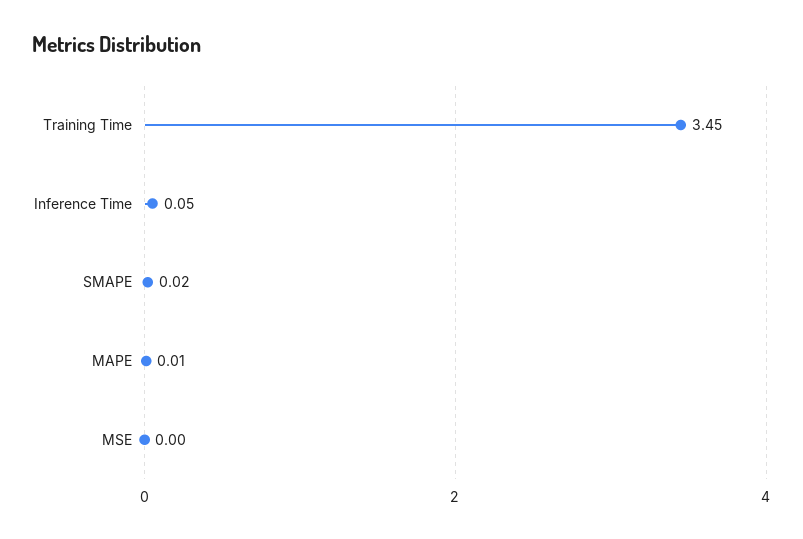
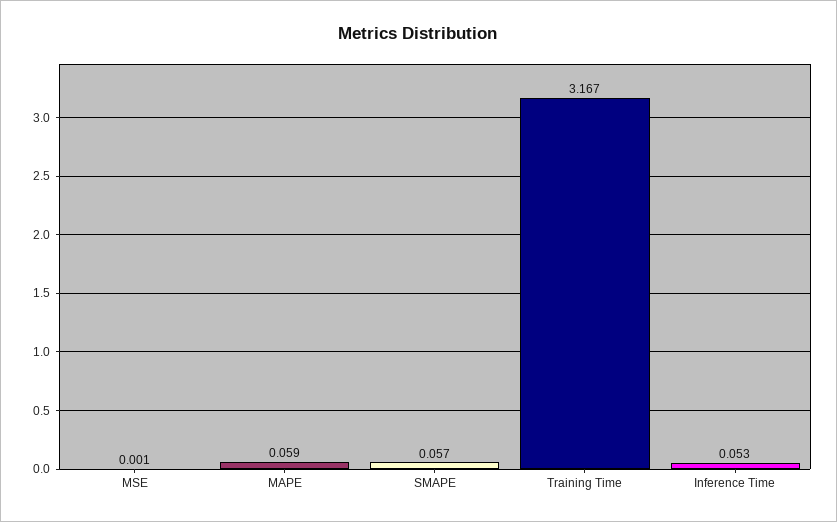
Training Time: 3.45 -> 3.167
SMAPE: 0.02 -> 0.057
MAPE: 0.01 -> 0.059

